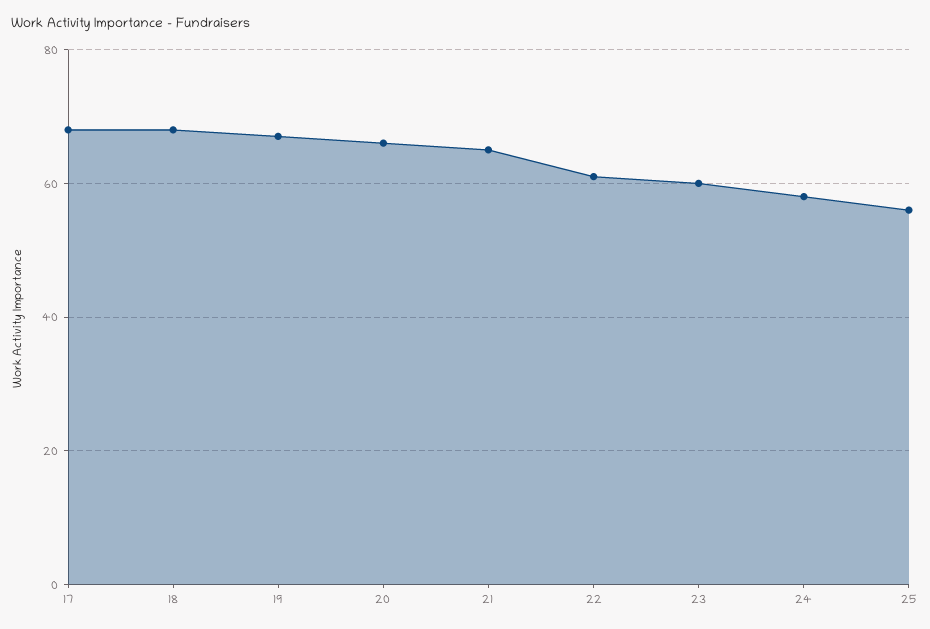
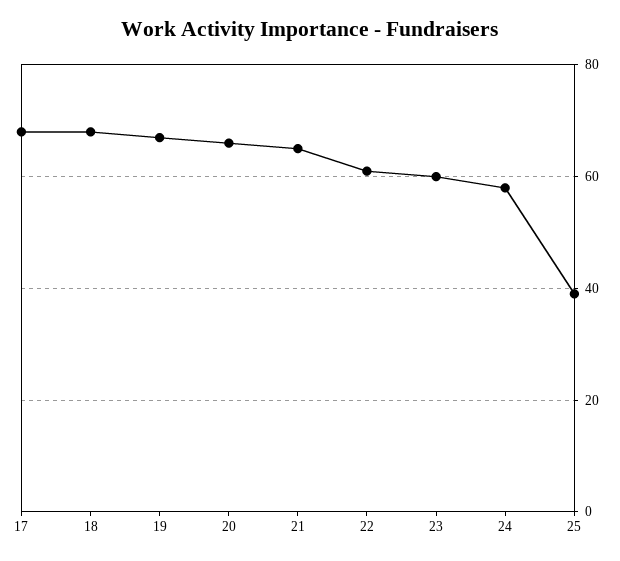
25: 55 -> 40

